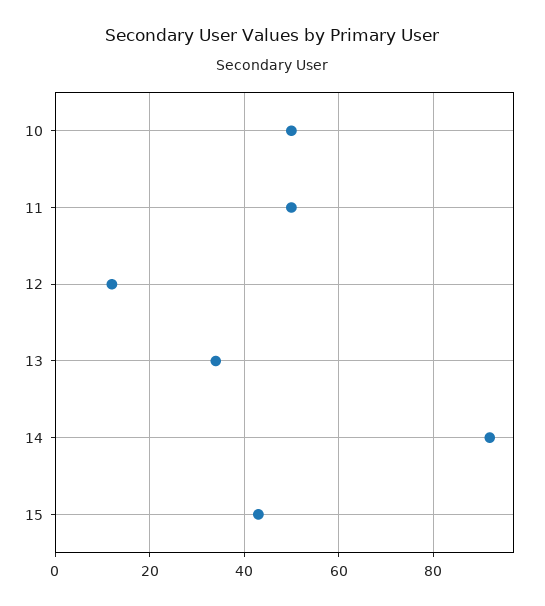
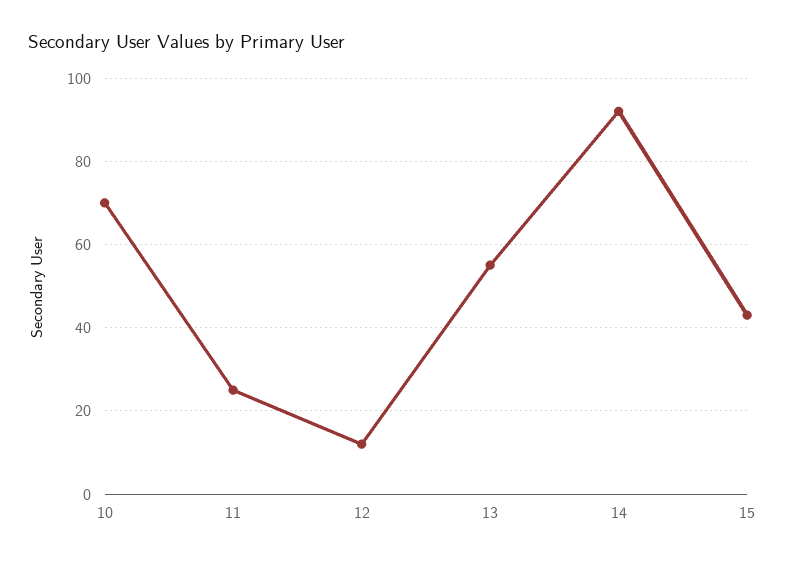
10: 50 -> 70
11: 50 -> 25
13: 35 -> 55

